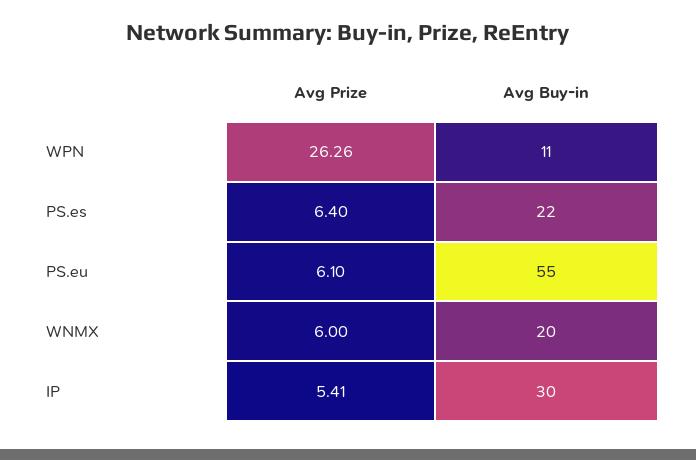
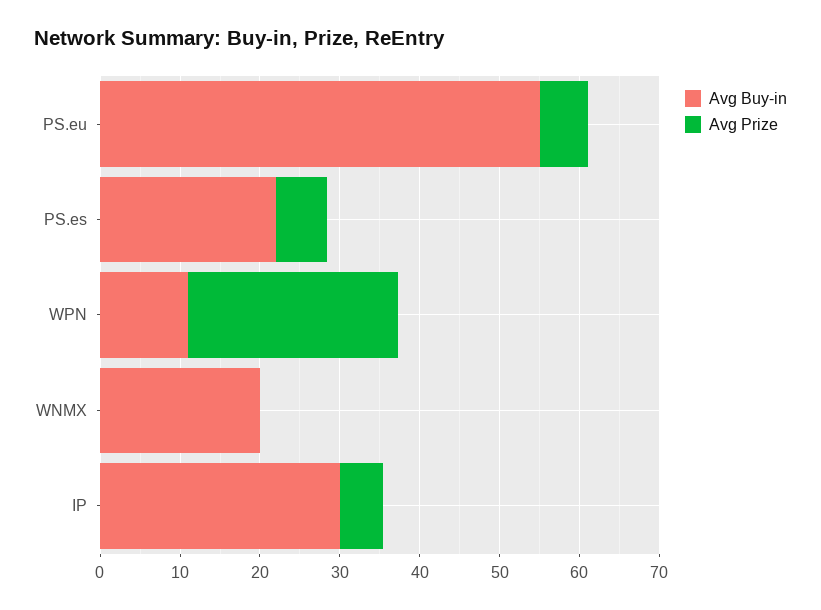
Avg Prize, WNMX: 6 -> 0

